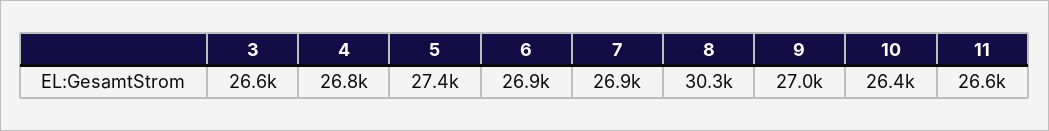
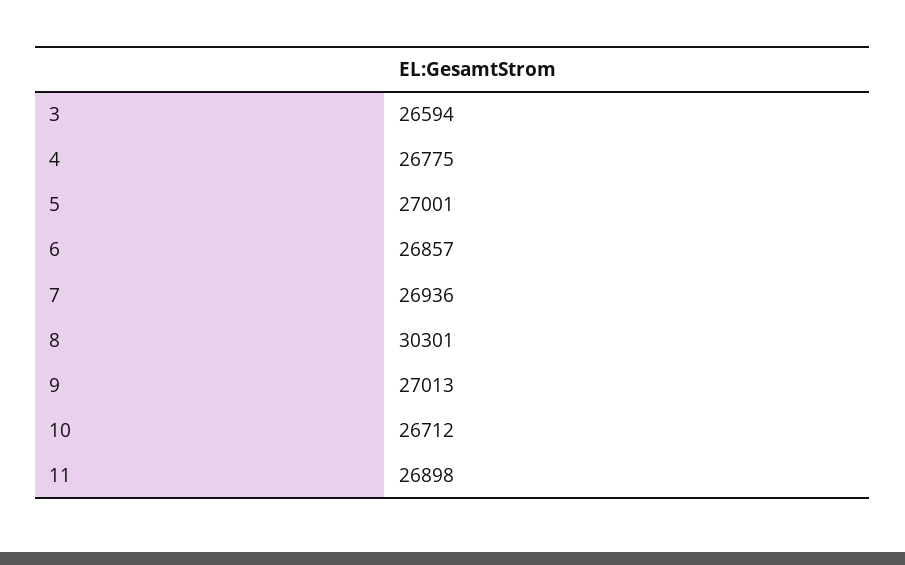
5: 27400 -> 27001
10: 26400 -> 26712
11: 26600 -> 26898

